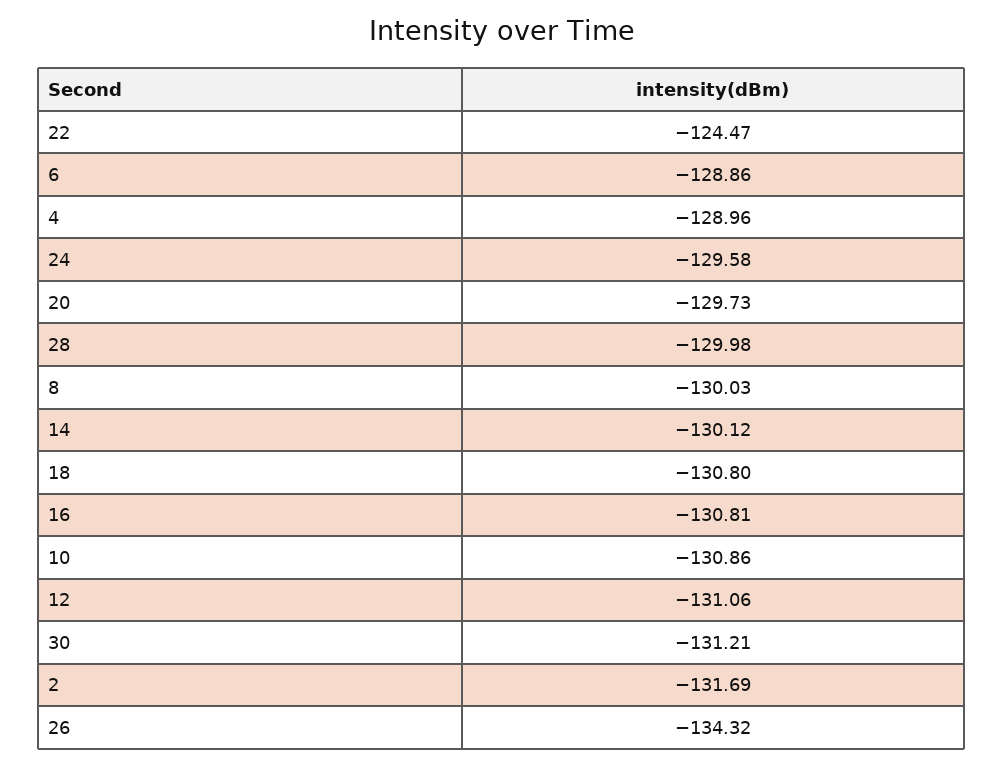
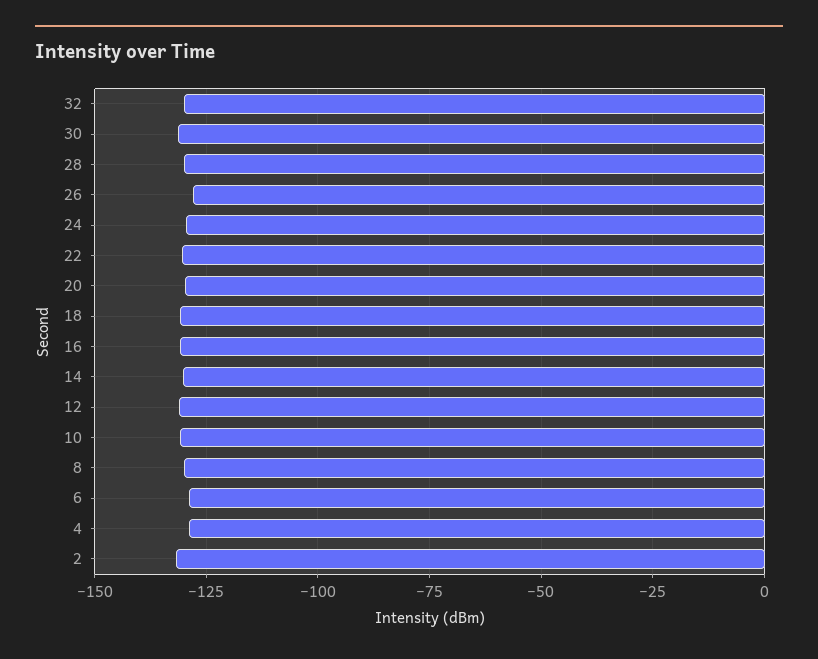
22: -124.47 -> -130
26: -134.32 -> -127.5
32: none -> -130

